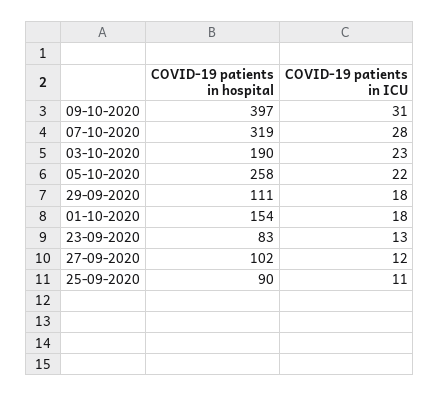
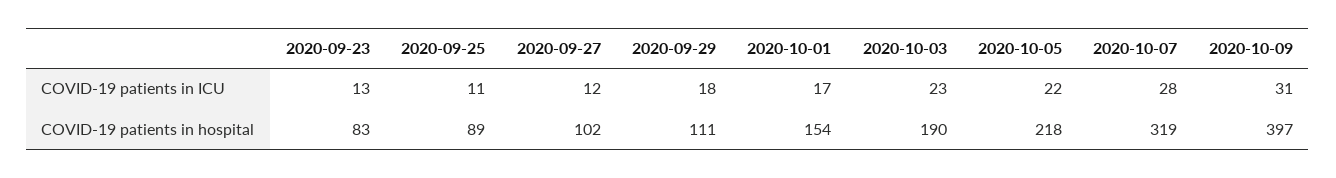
COVID-19 patients in hospital, 05-10-2020: 258 -> 218
COVID-19 patients in ICU, 01-10-2020: 18 -> 17
COVID-19 patients in hospital, 25-09-2020: 90 -> 89

